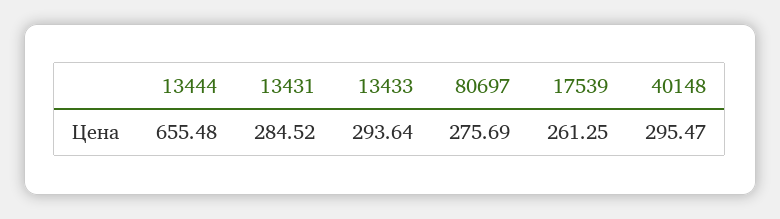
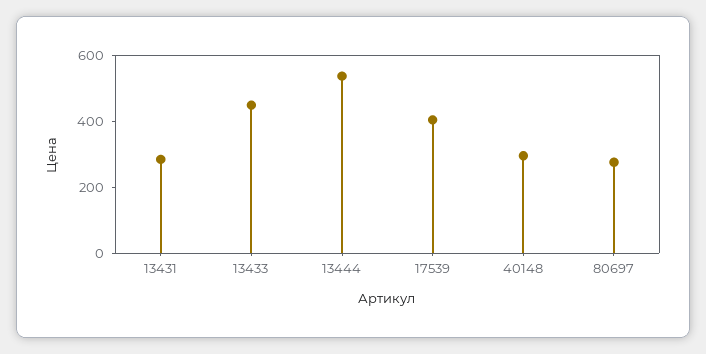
13444: 655.48 -> 550
13433: 293.64 -> 450
17539: 261.25 -> 400

